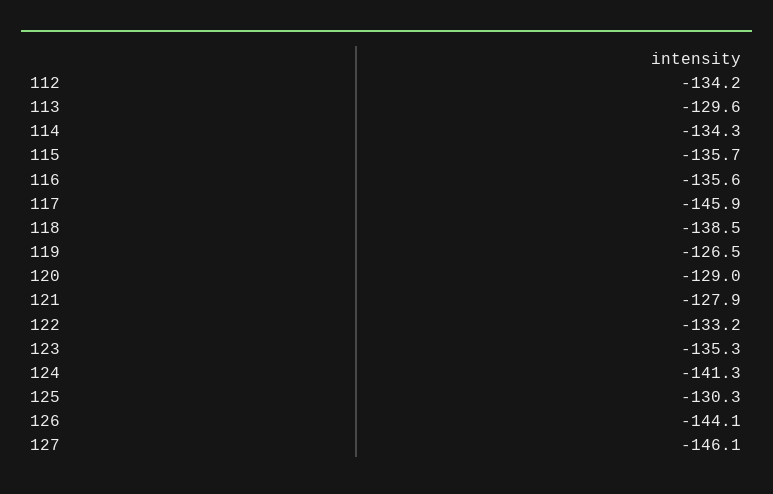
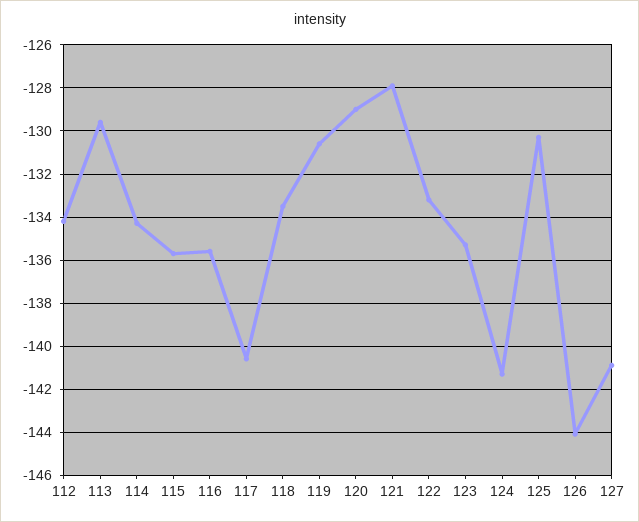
117: -145.9 -> -140.5
118: -138.5 -> -133.5
119: -126.5 -> -130.5
127: -146.1 -> -141

